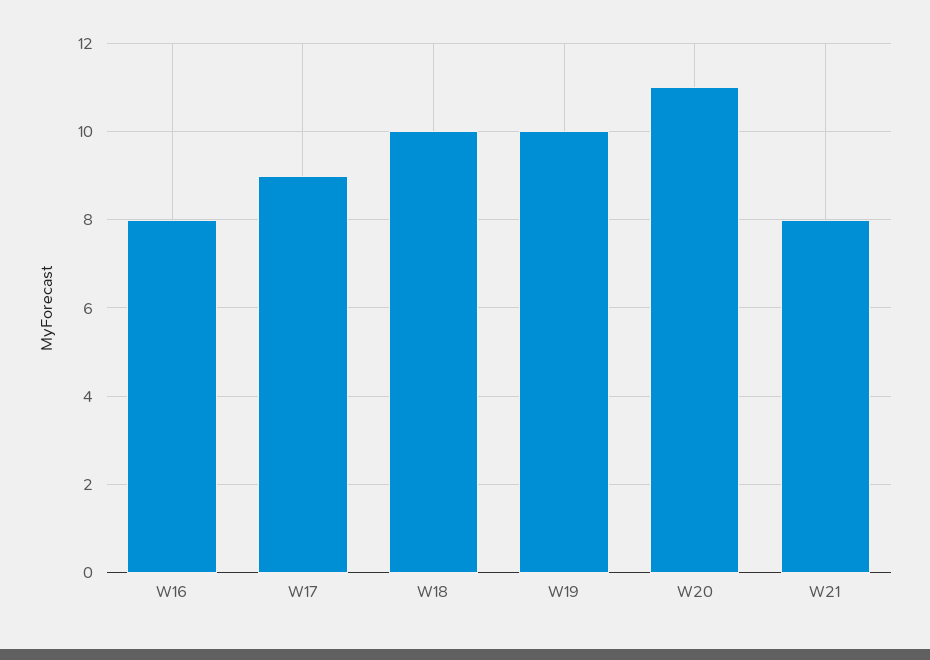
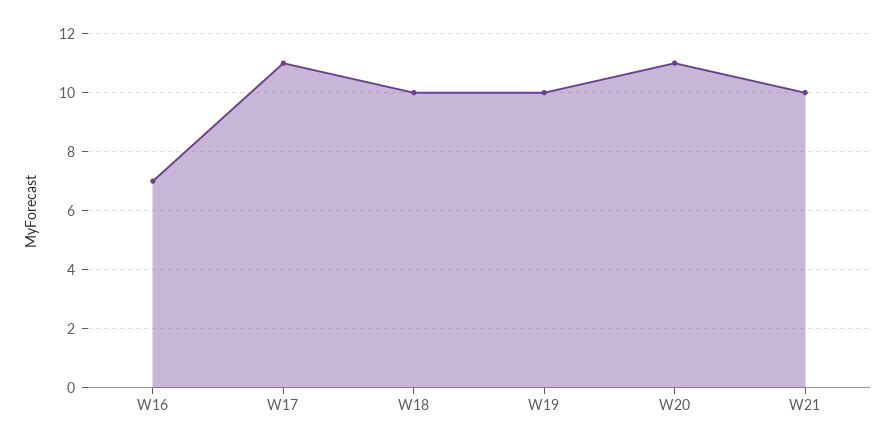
W16: 8 -> 7
W17: 9 -> 11
W21: 8 -> 10

